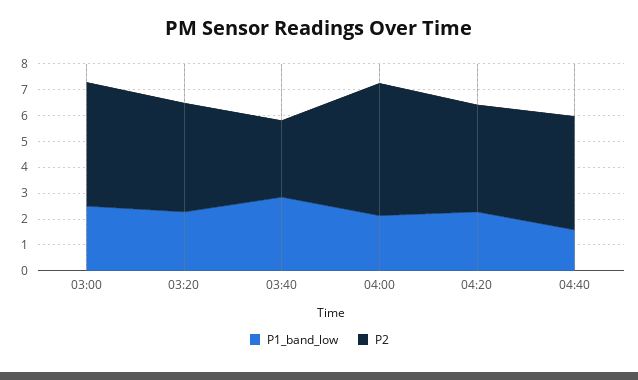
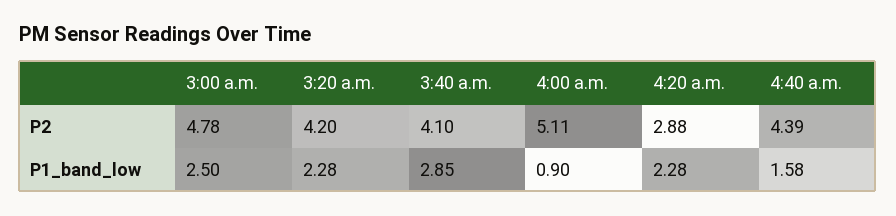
P2, 03:40: 3 -> 4.1
P1_band_low, 04:00: 2 -> 0.9
P2, 04:20: 4 -> 2.88

